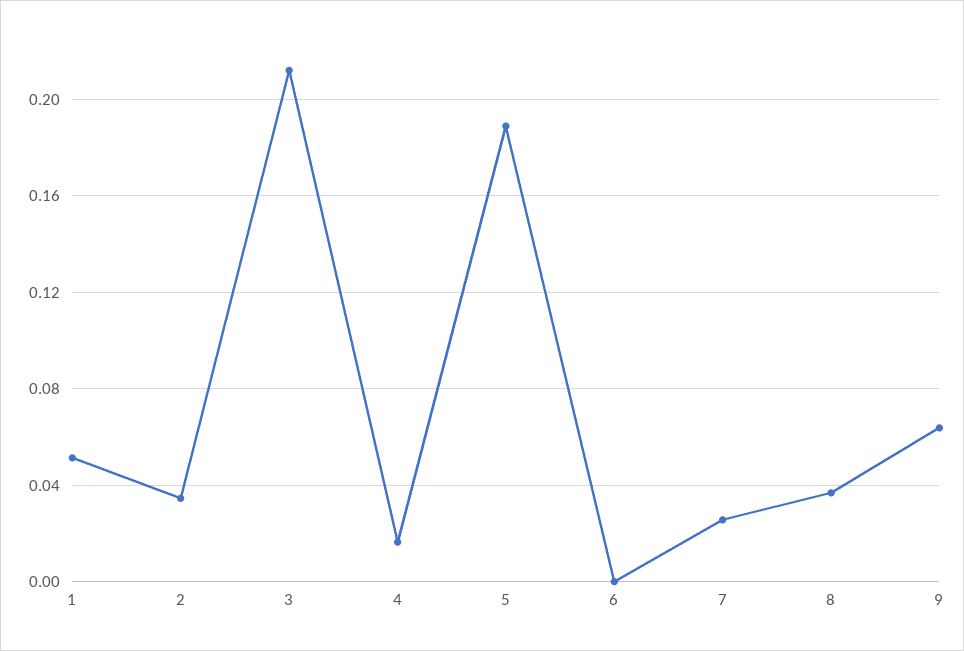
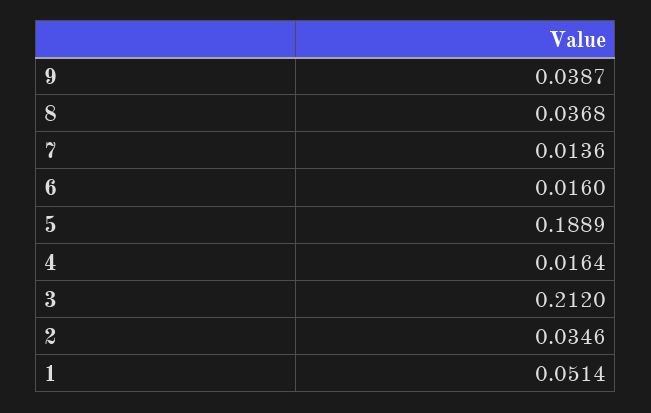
6: 0 -> 0.016
7: 0.025 -> 0.0136
9: 0.065 -> 0.0387

